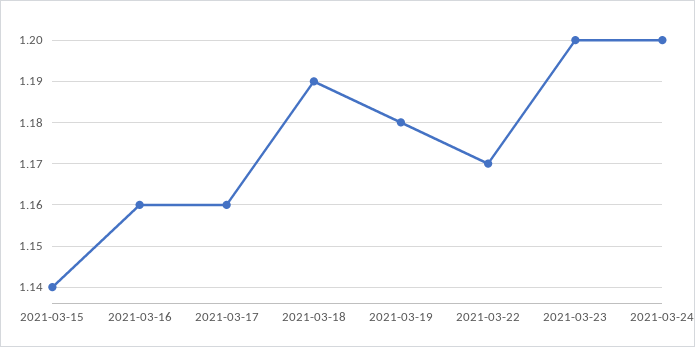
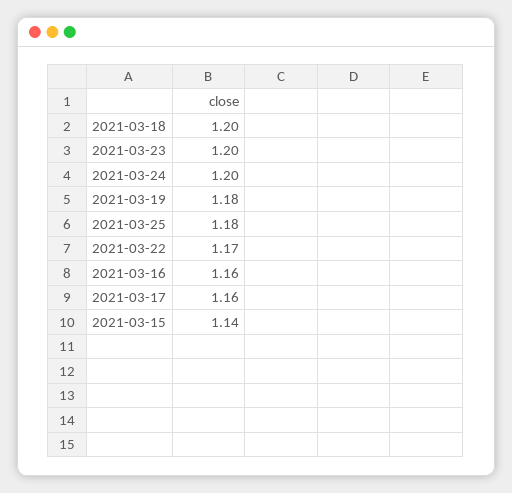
2021-03-18: 1.19 -> 1.2
2021-03-25: none -> 1.18

